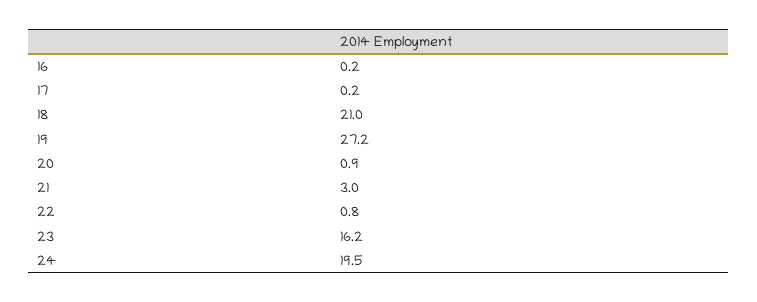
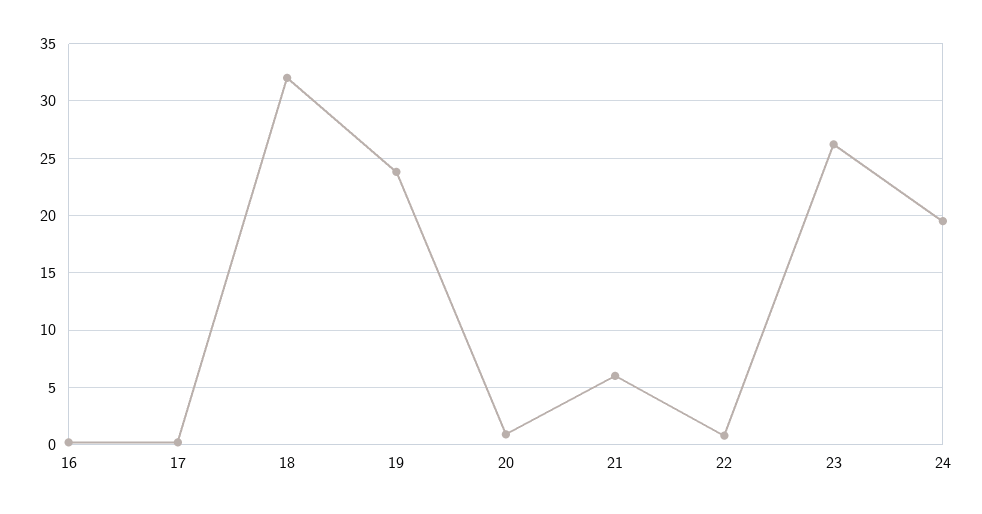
18: 21 -> 32
19: 27.2 -> 24
21: 3 -> 6
23: 16.2 -> 26

